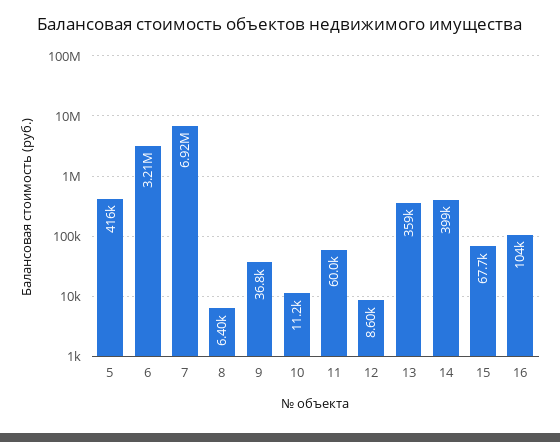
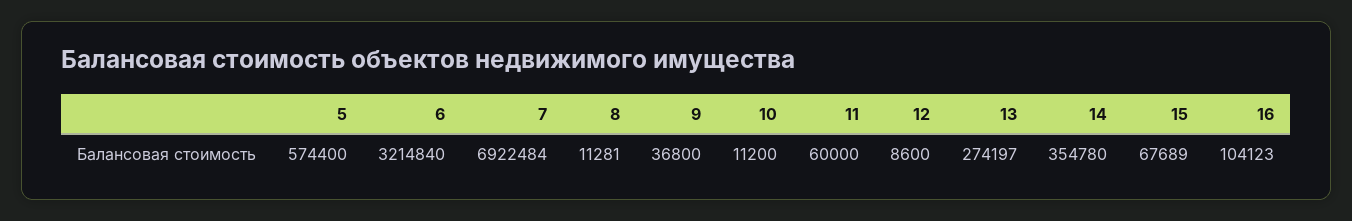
5: 416000 -> 574400
8: 6400 -> 11281
13: 359000 -> 274197
14: 399000 -> 354780

